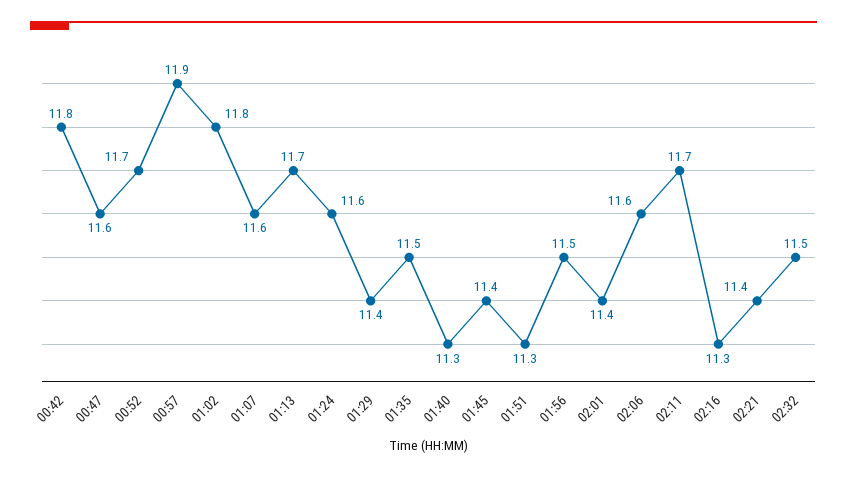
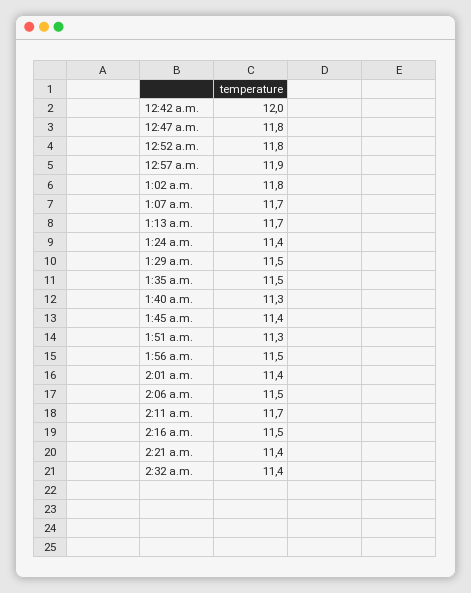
00:42: 11.8 -> 12
00:47: 11.6 -> 11.8
00:52: 11.7 -> 11.8
01:07: 11.6 -> 11.7
01:24: 11.6 -> 11.4
01:29: 11.4 -> 11.5
02:06: 11.6 -> 11.5
02:16: 11.3 -> 11.5
02:32: 11.5 -> 11.4

